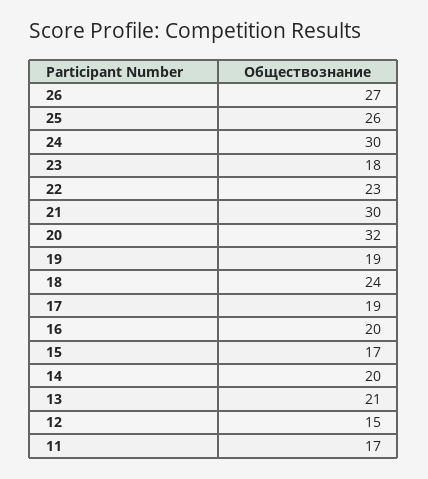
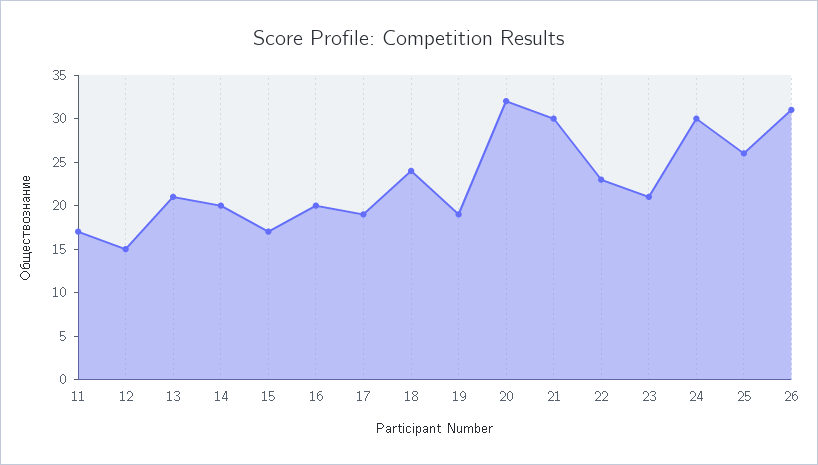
26: 27 -> 31
23: 18 -> 21

